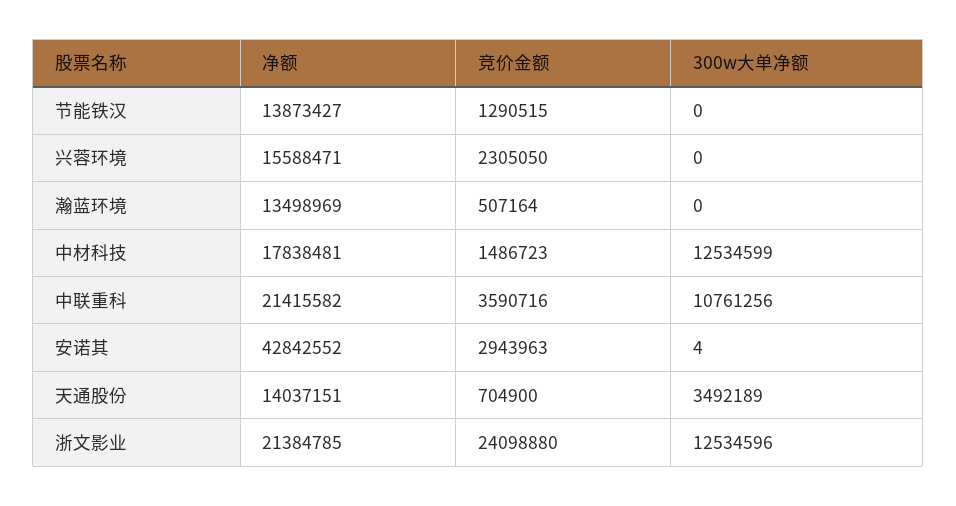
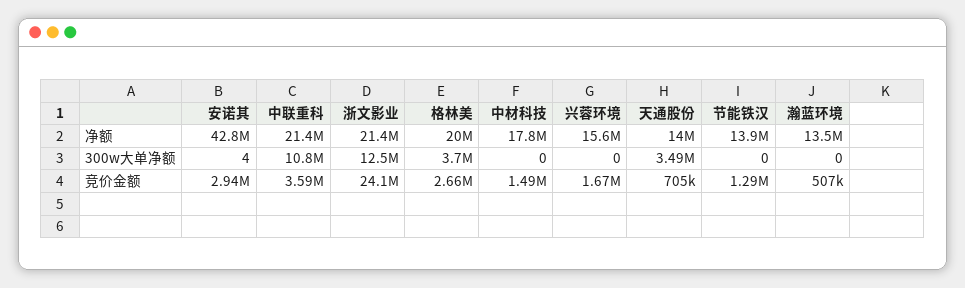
竞价金额, 兴蓉环境: 2305050 -> 1670000
300w大单净额, 中材科技: 12534599 -> 0
净额, 格林美: none -> 20000000
300w大单净额, 格林美: none -> 3700000
竞价金额, 格林美: none -> 2660000

